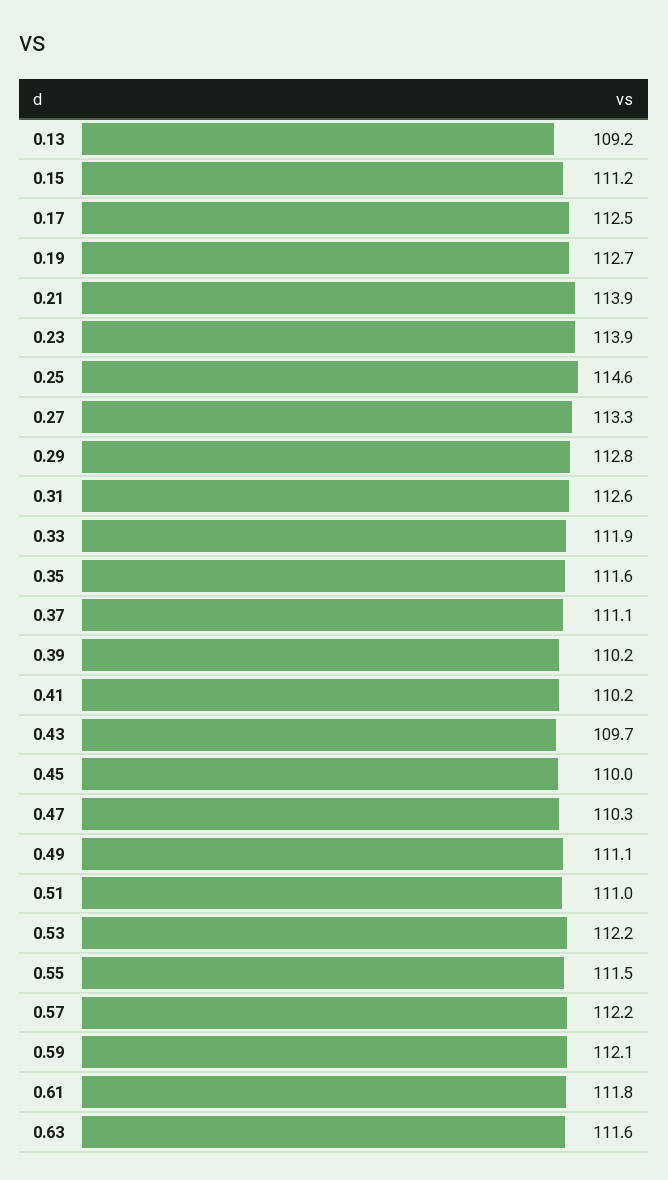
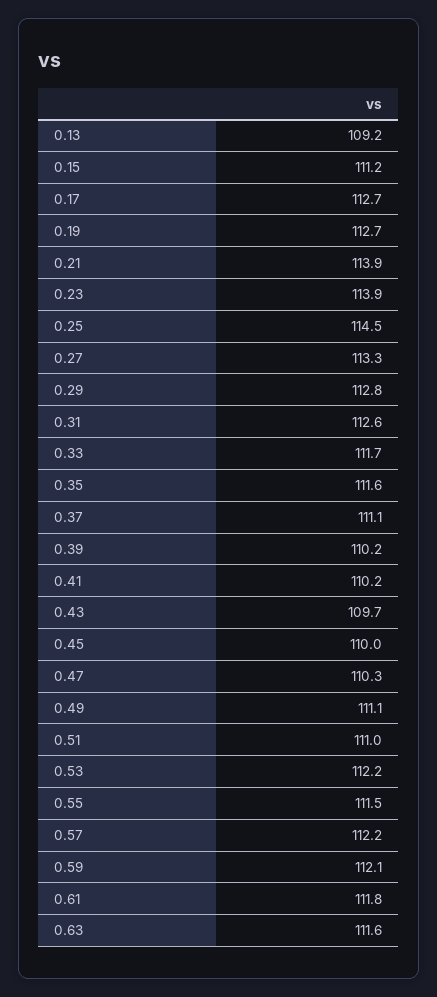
0.17: 112.5 -> 112.7
0.25: 114.6 -> 114.5
0.33: 111.9 -> 111.7

